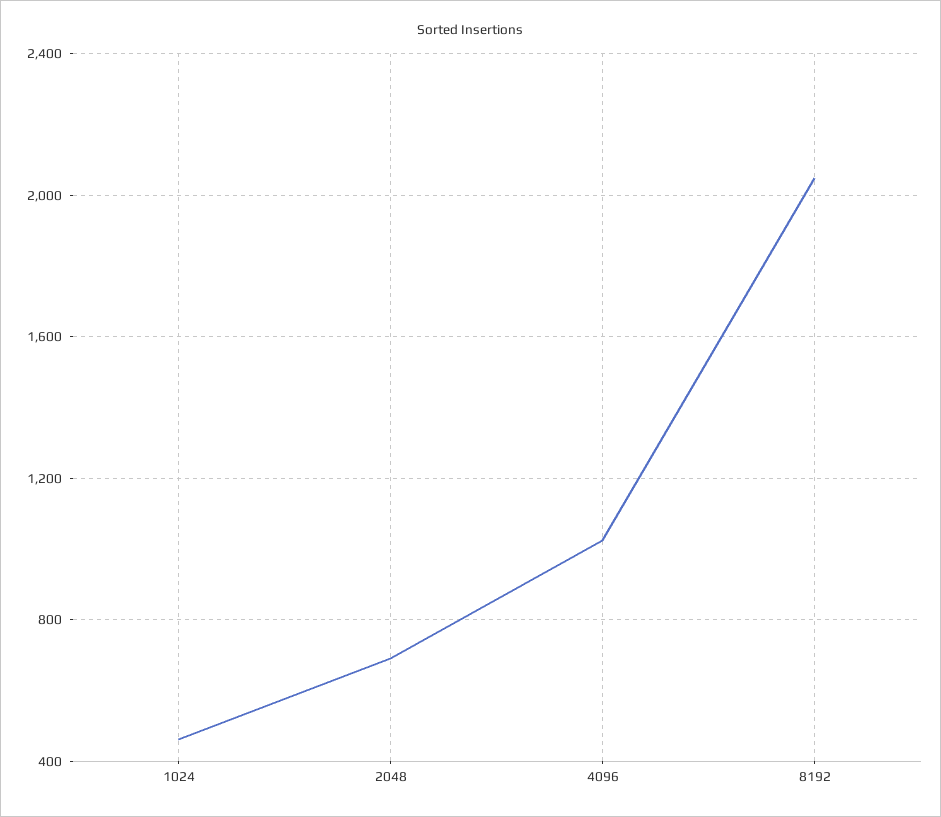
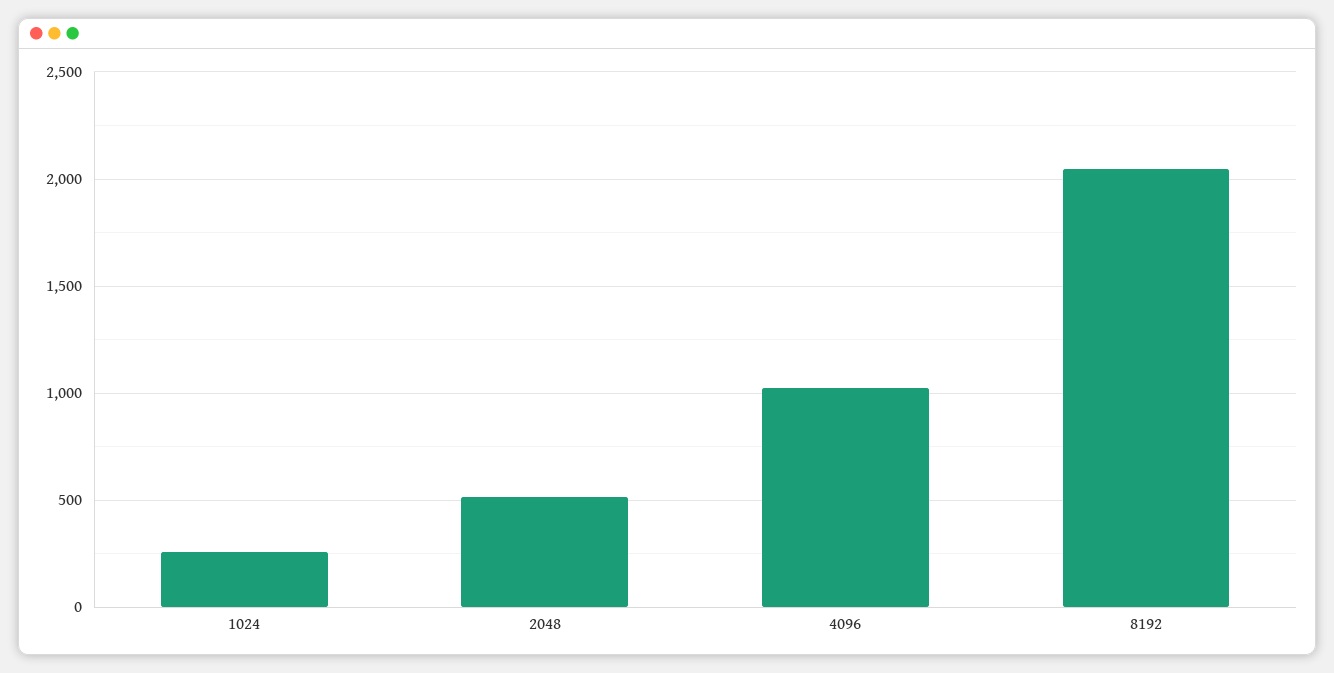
1024: 450 -> 250
2048: 700 -> 500

